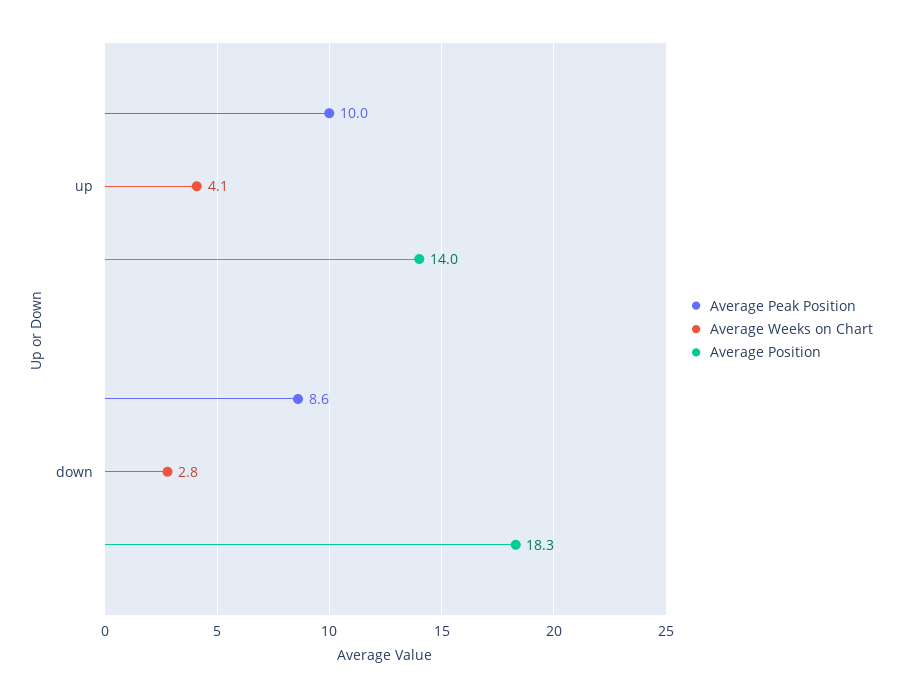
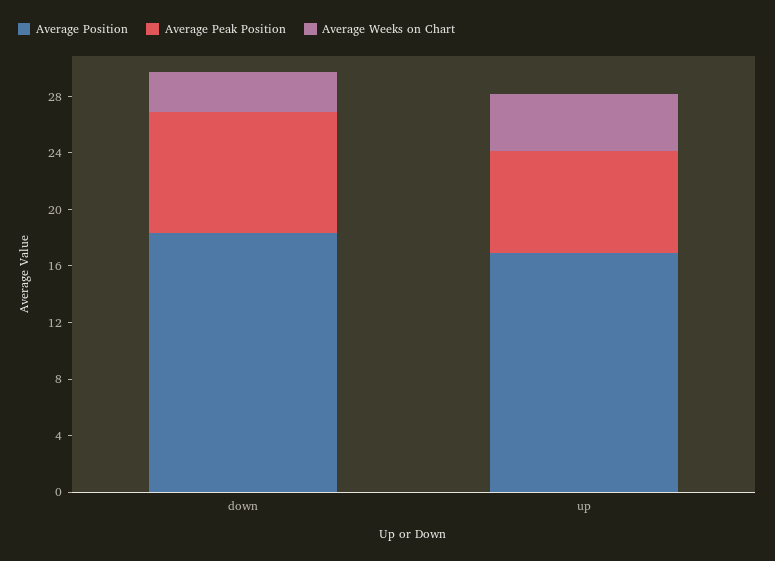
Average Peak Position, up: 10 -> 7
Average Position, up: 14 -> 17

